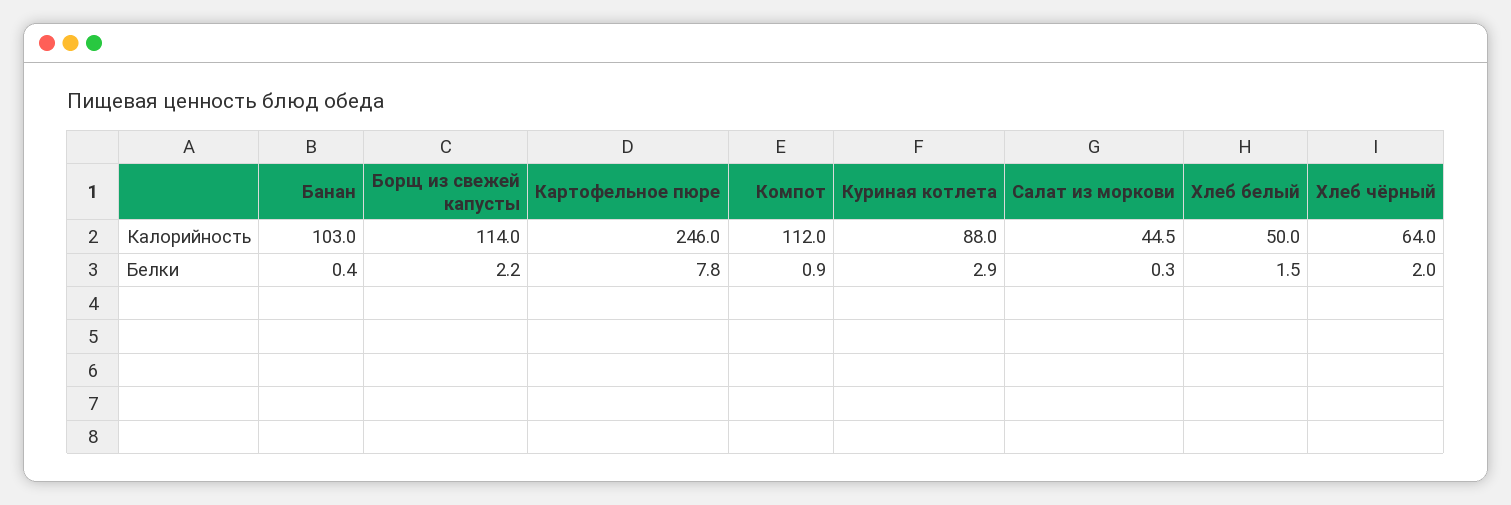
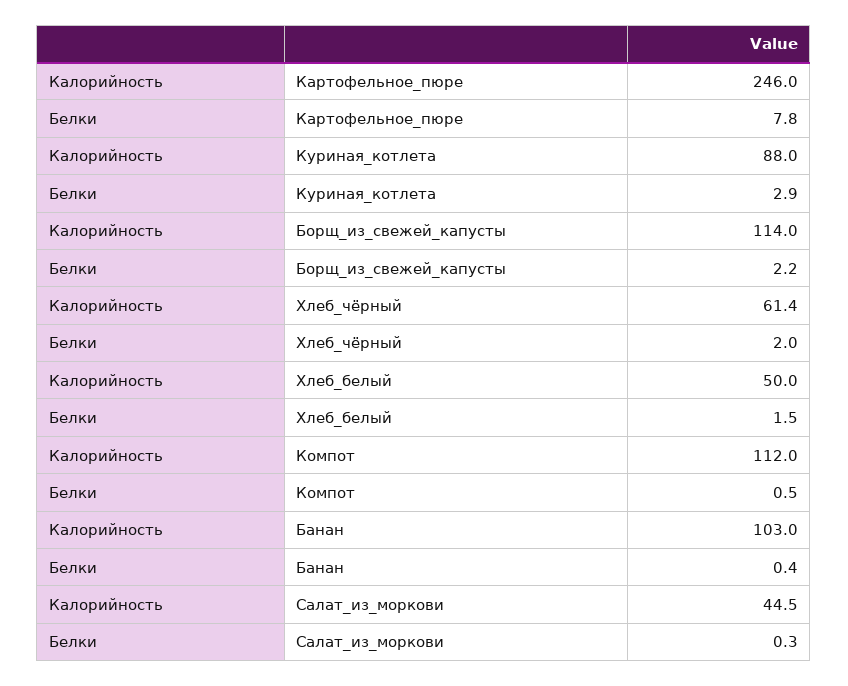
Хлеб чёрный, Калорийность: 64 -> 61.4
Компот, Белки: 0.9 -> 0.5

